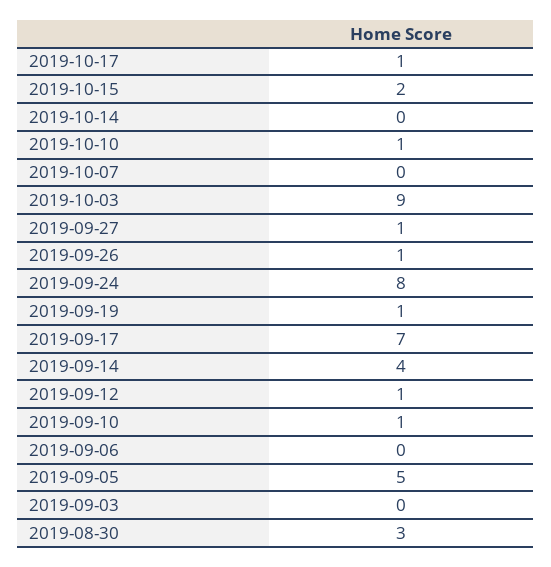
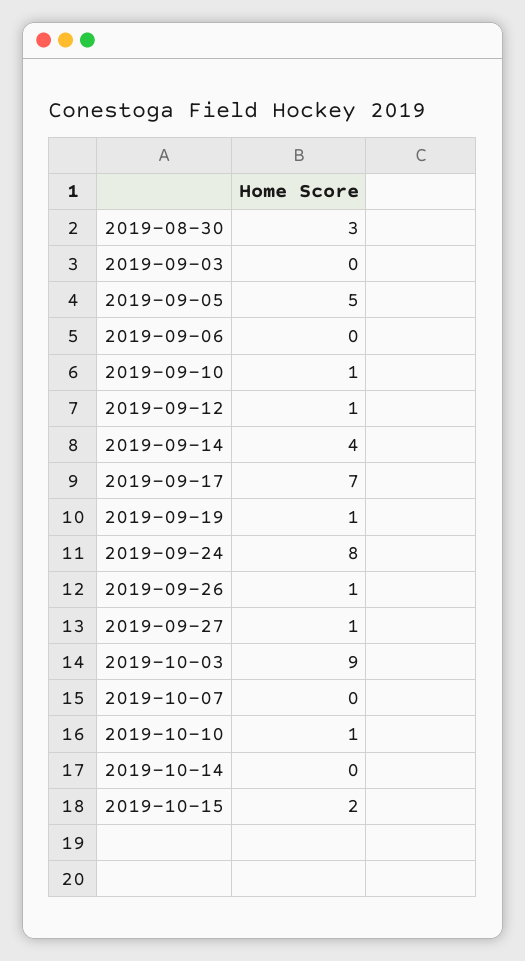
2019-10-17: 1 -> none

